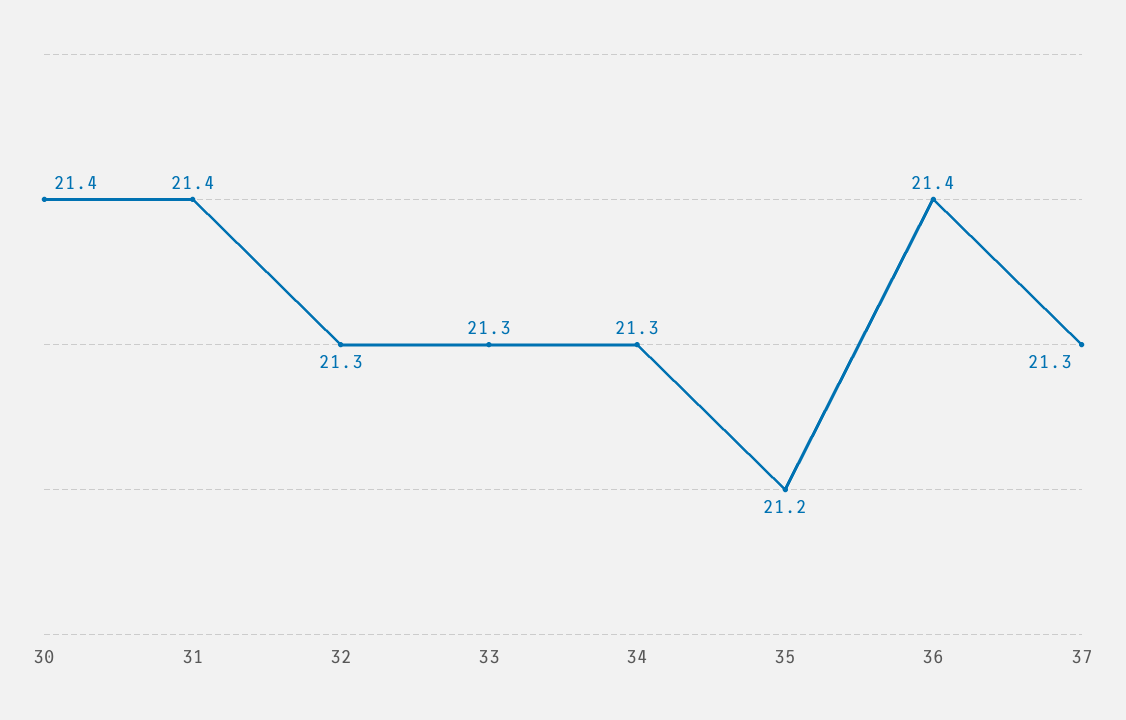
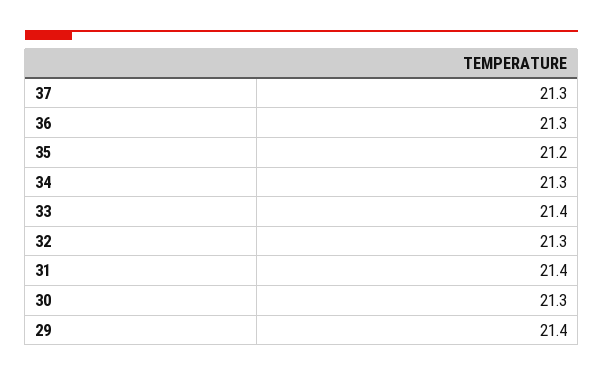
30: 21.4 -> 21.3
33: 21.3 -> 21.4
36: 21.4 -> 21.3
29: none -> 21.4

